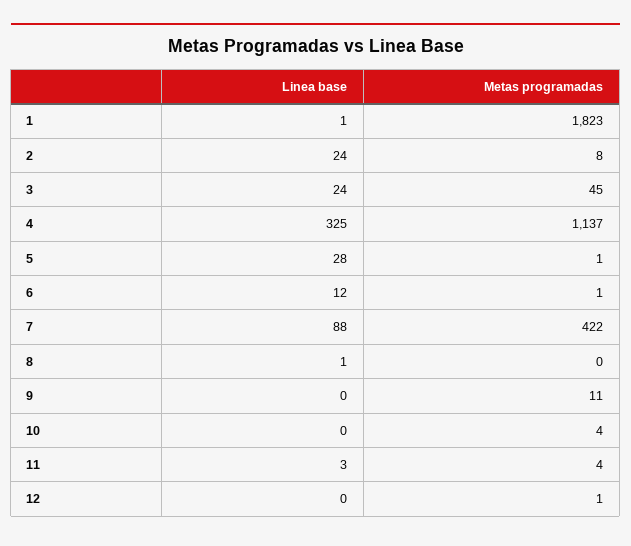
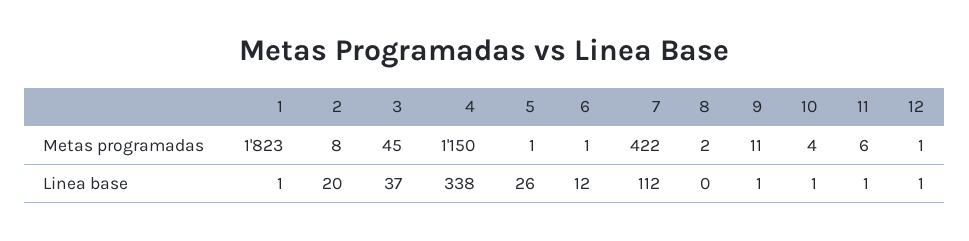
Linea base, 2: 24 -> 20
Linea base, 3: 24 -> 37
Linea base, 4: 325 -> 338
Metas programadas, 4: 1137 -> 1150
Linea base, 5: 28 -> 26
Linea base, 7: 88 -> 112
Linea base, 8: 1 -> 0
Metas programadas, 8: 0 -> 2
Linea base, 9: 0 -> 1
Linea base, 10: 0 -> 1
Linea base, 11: 3 -> 1
Metas programadas, 11: 4 -> 6
Linea base, 12: 0 -> 1

